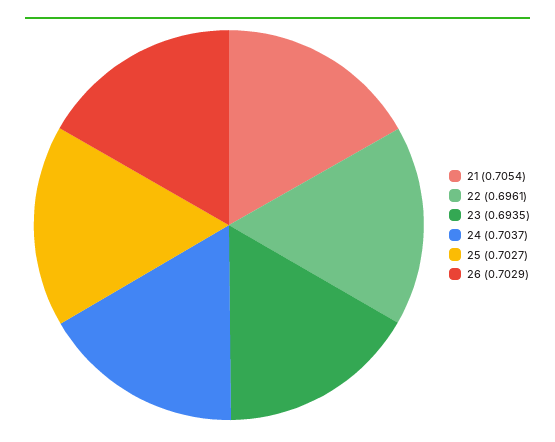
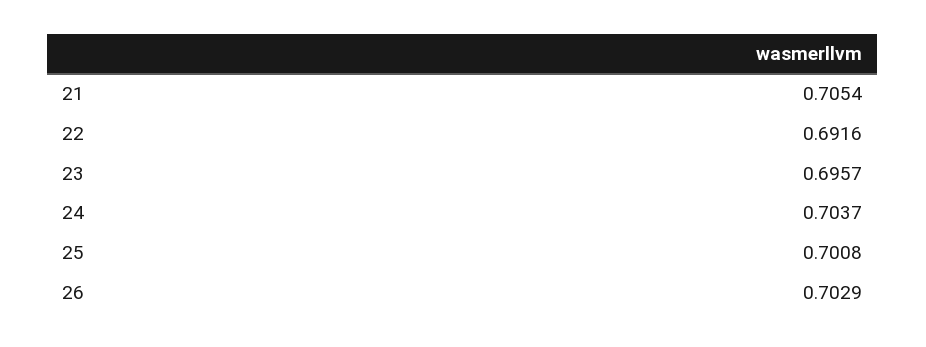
22: 0.6961 -> 0.6916
23: 0.6935 -> 0.6957
25: 0.7027 -> 0.7008

